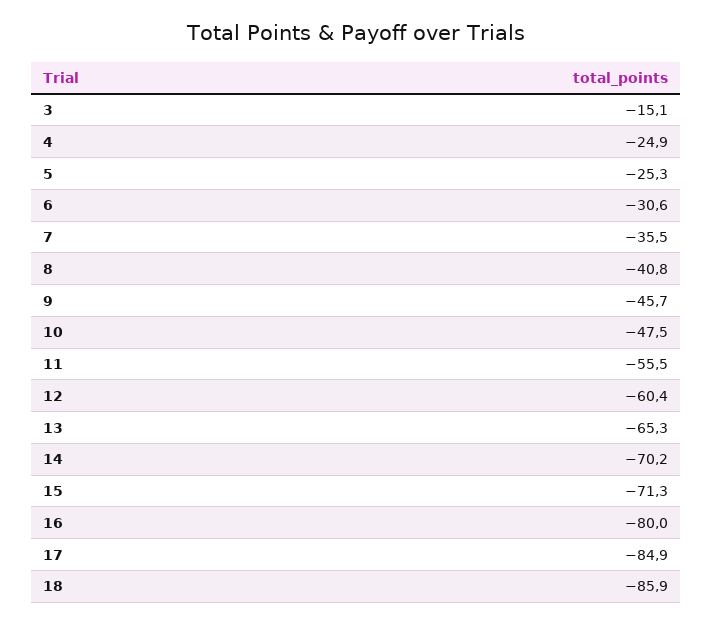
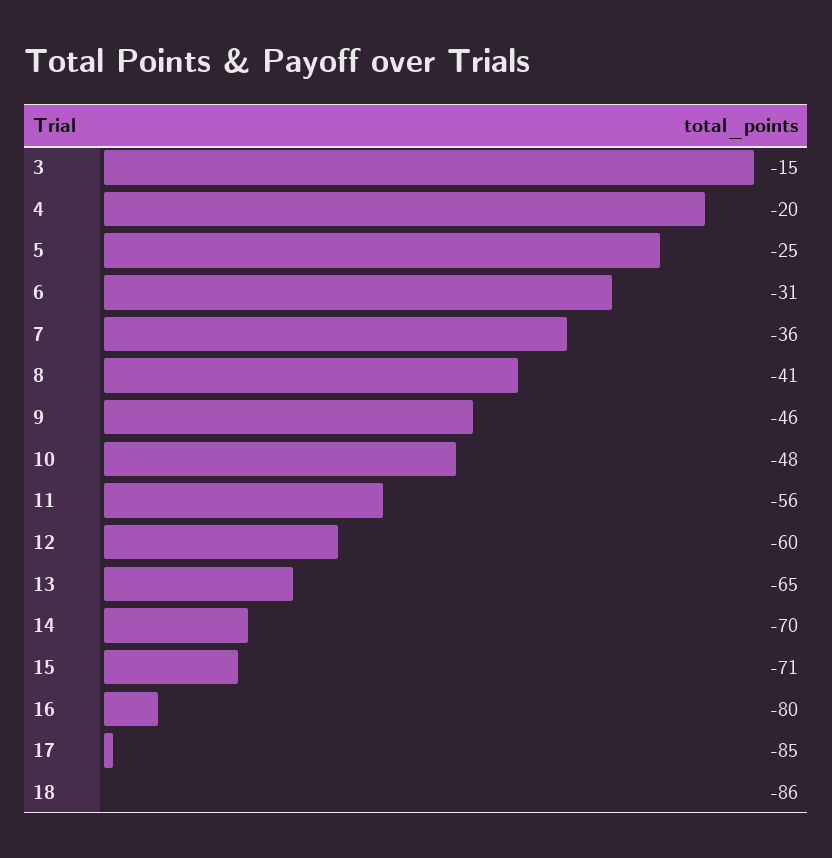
4: -24.9 -> -20

